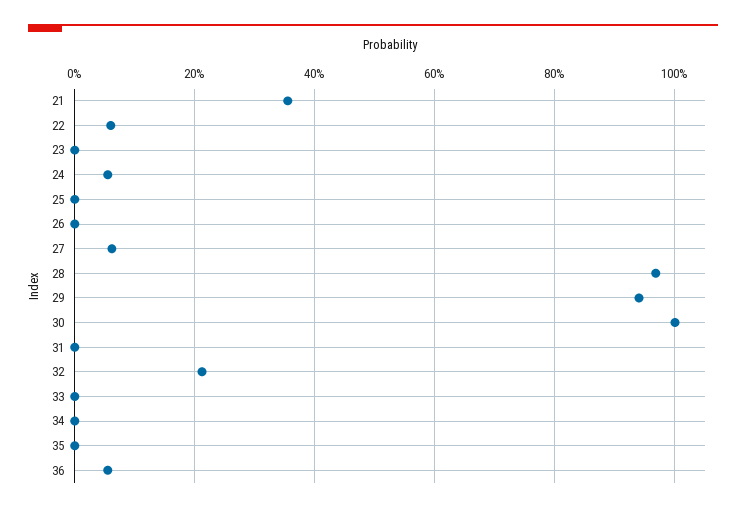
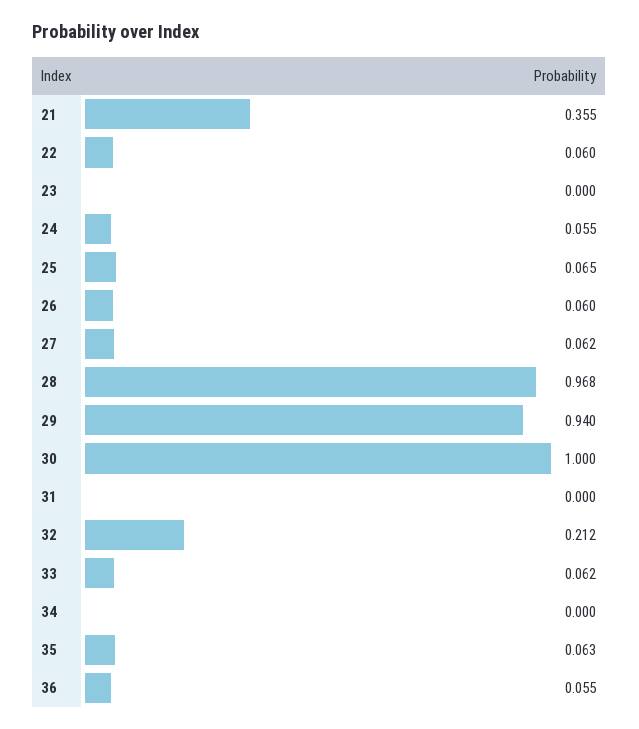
25: 0 -> 0.065
26: 0 -> 0.06
33: 0 -> 0.062
35: 0 -> 0.063

